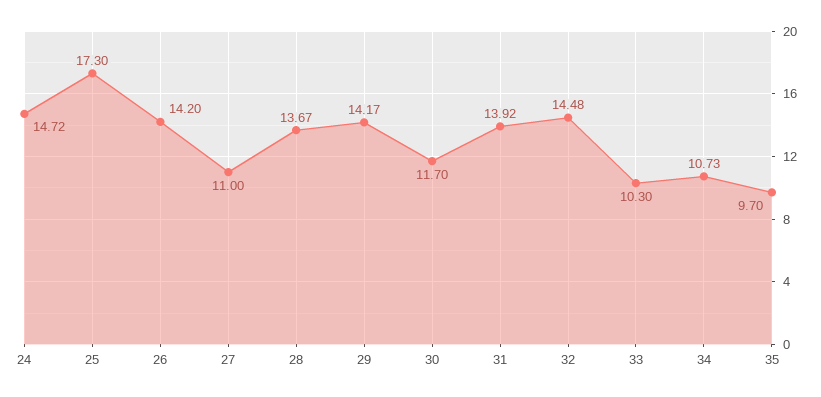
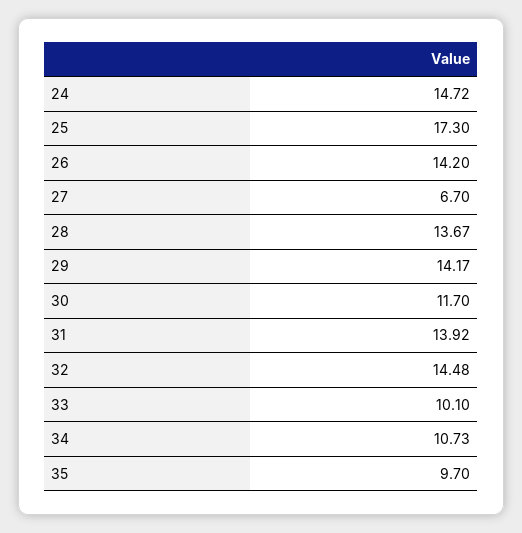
27: 11 -> 6.7
33: 10.3 -> 10.1

